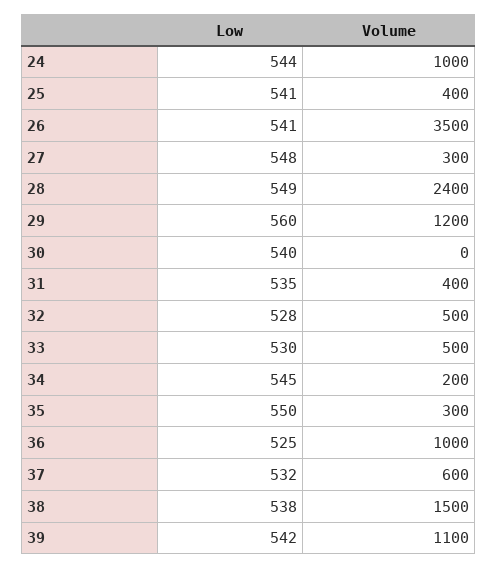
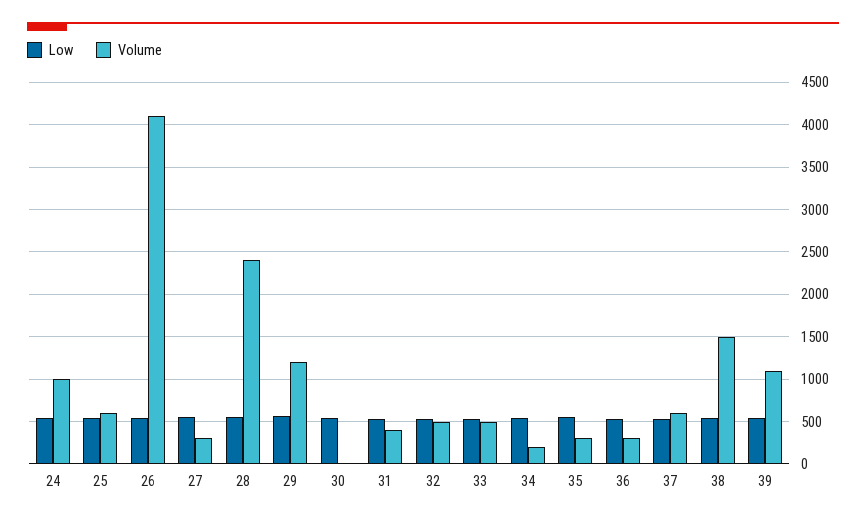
Volume, 25: 400 -> 600
Volume, 26: 3500 -> 4100
Volume, 36: 1000 -> 300

